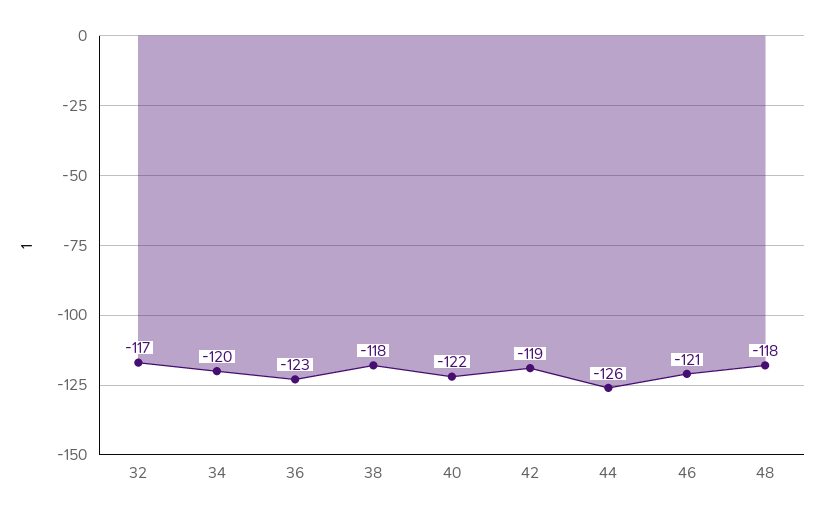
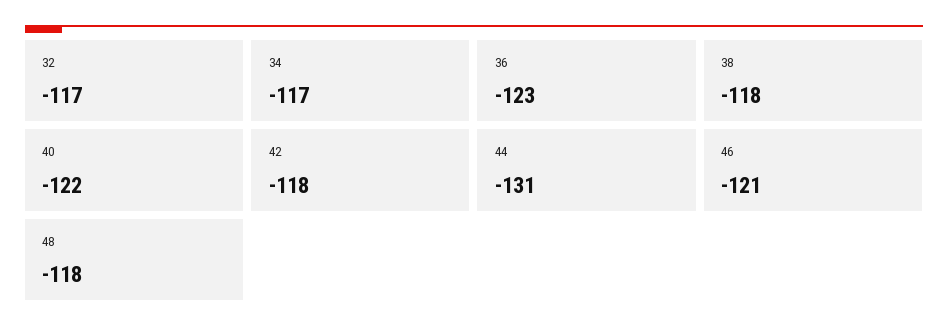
34: -120 -> -117
42: -119 -> -118
44: -126 -> -131

